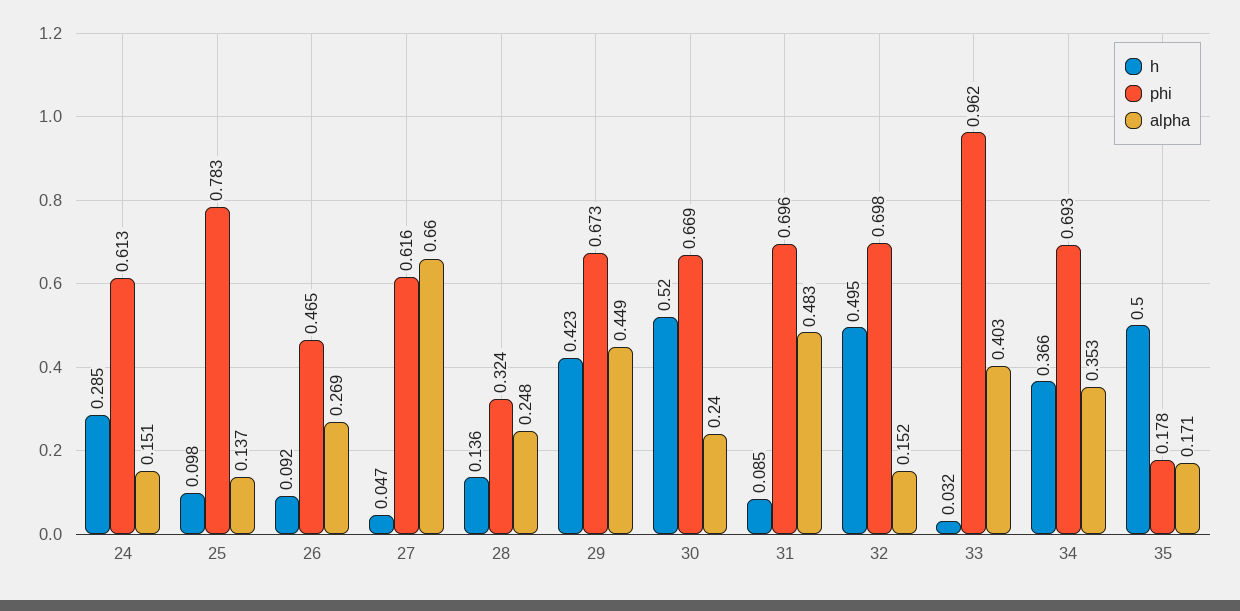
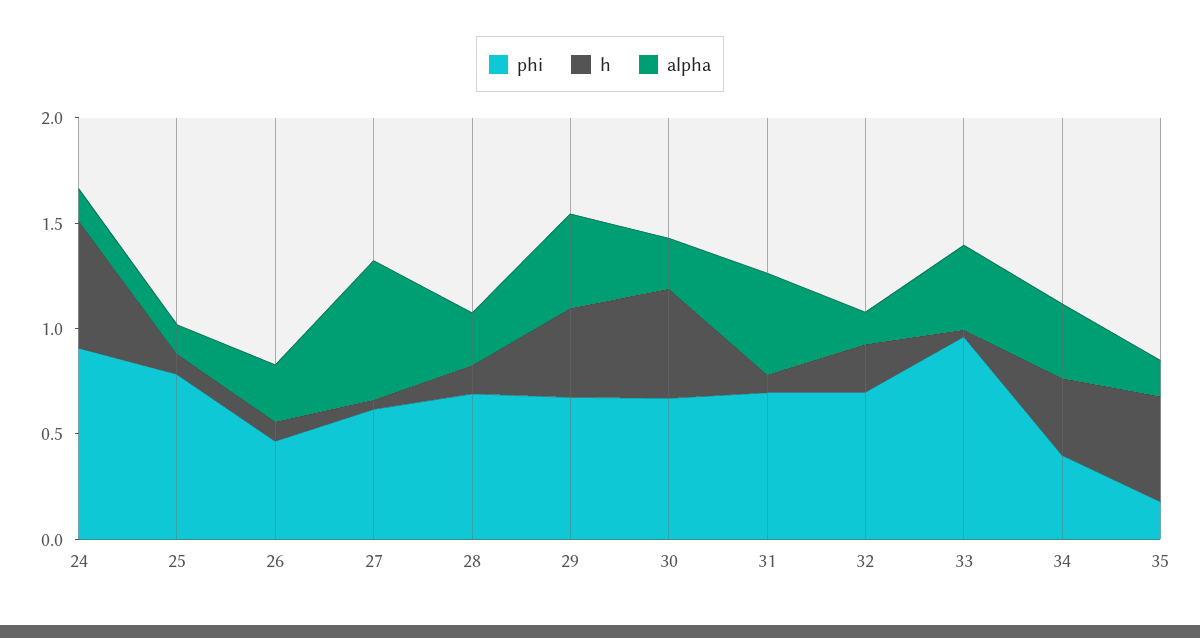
h, 24: 0.285 -> 0.6
phi, 24: 0.613 -> 0.9
phi, 28: 0.324 -> 0.7
h, 32: 0.495 -> 0.2
phi, 34: 0.693 -> 0.4

